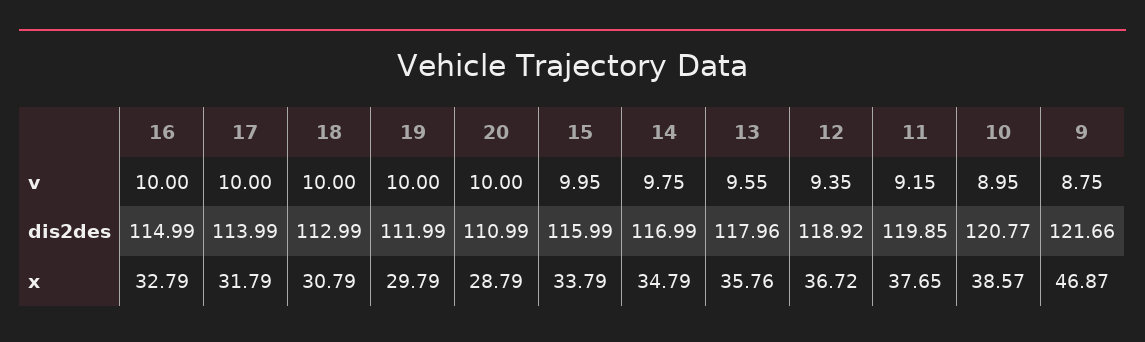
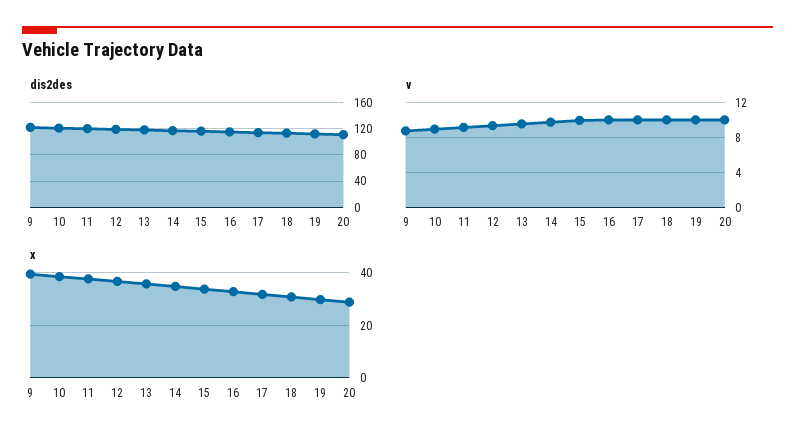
x, 9: 46.87 -> 40

